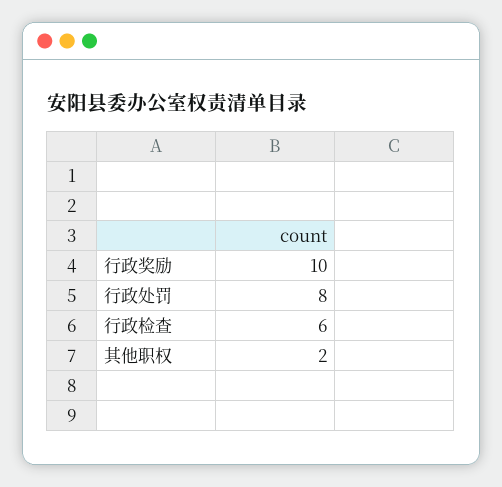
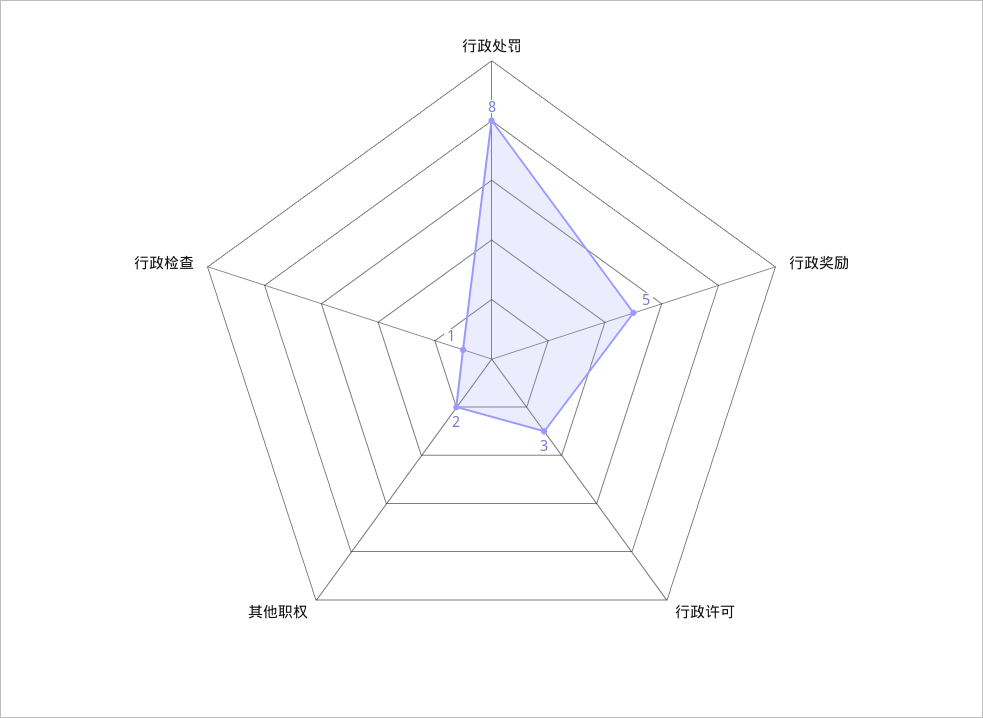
行政奖励: 10 -> 5
行政检查: 6 -> 1
行政许可: none -> 3

